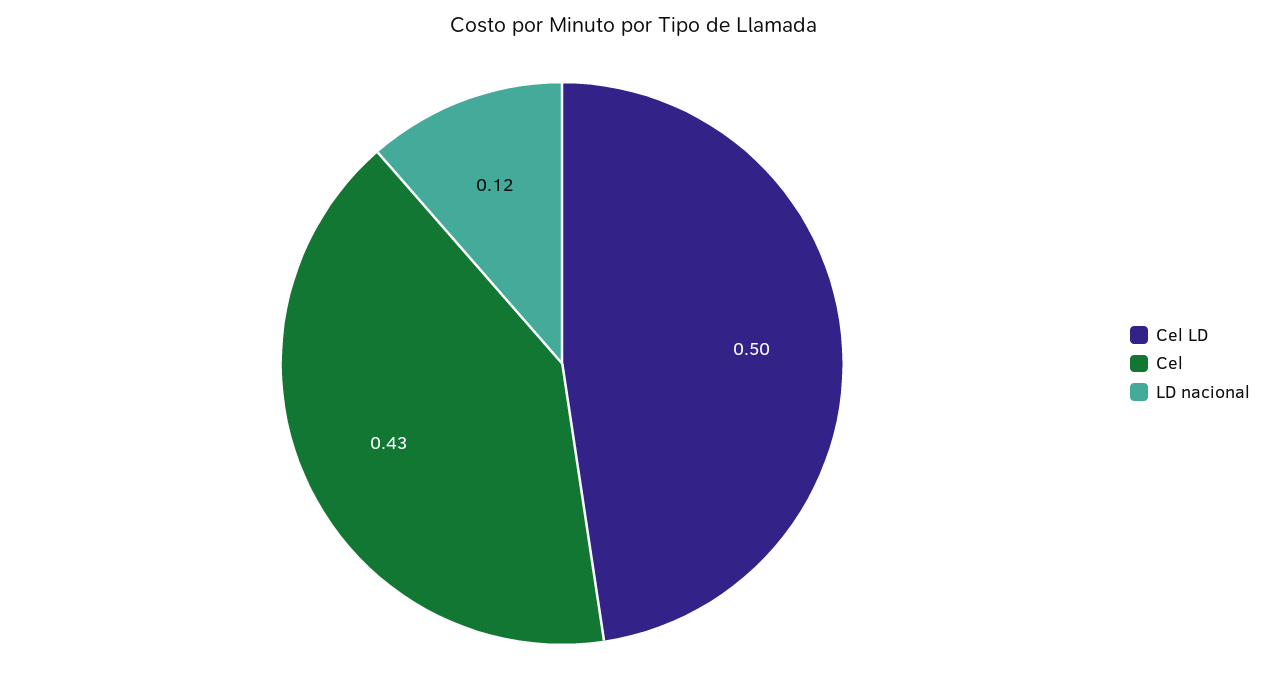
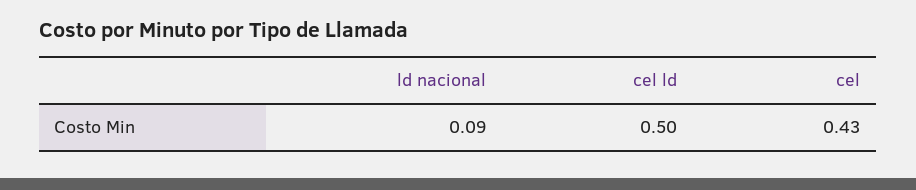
LD nacional: 0.12 -> 0.09

